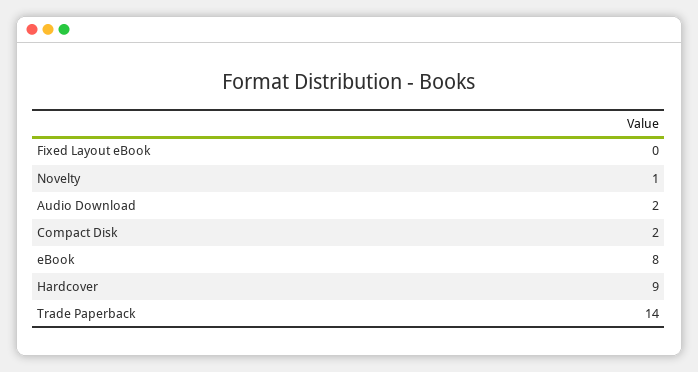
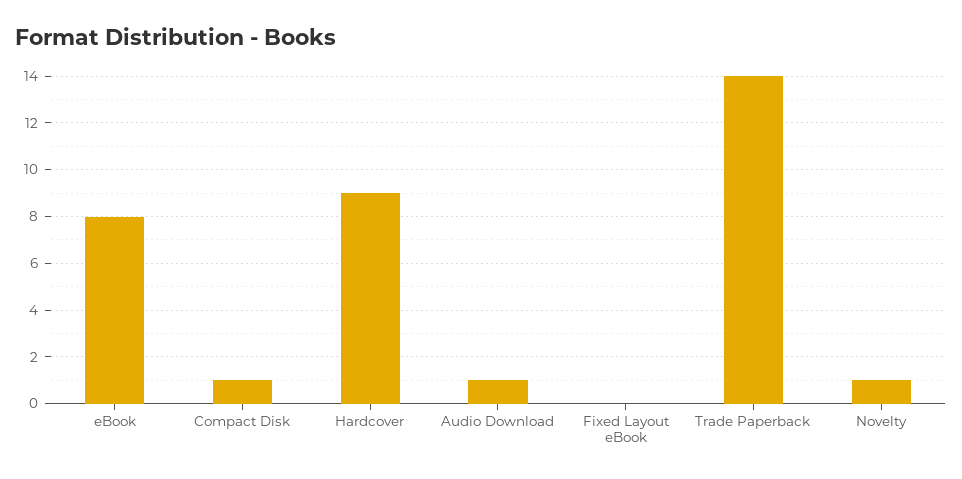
Audio Download: 2 -> 1
Compact Disk: 2 -> 1

